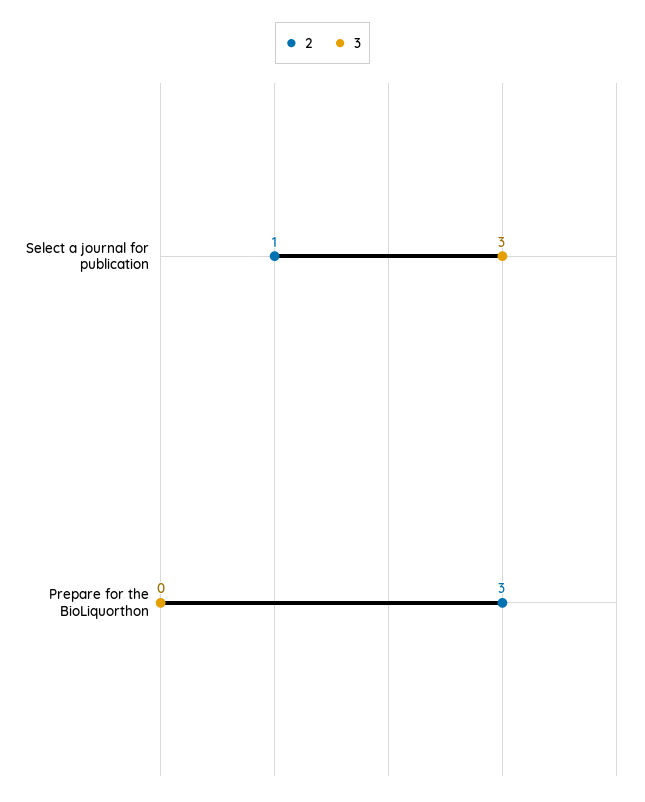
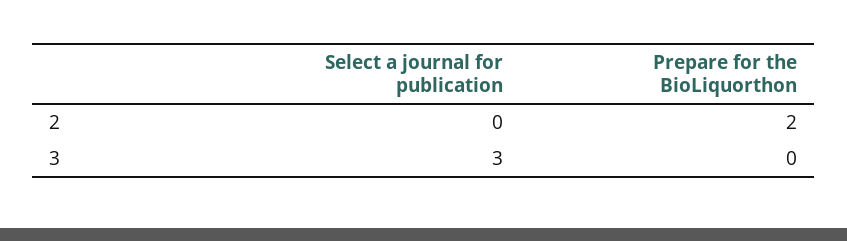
2, Select a journal for publication: 1 -> 0
2, Prepare for the BioLiquorthon: 3 -> 2

